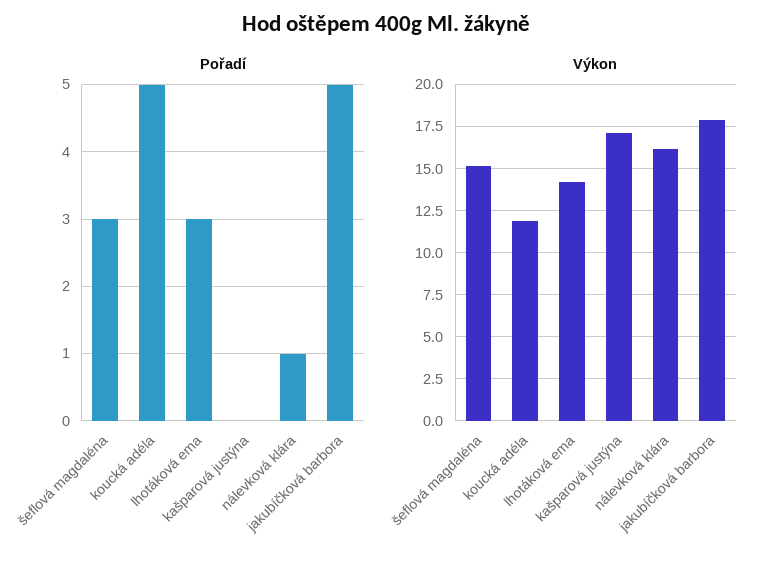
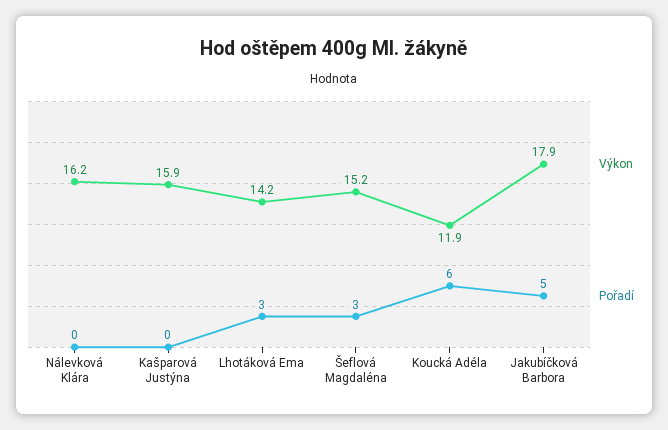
Pořadí, koucká adéla: 5 -> 6
Pořadí, nálevková klára: 1 -> 0
Výkon, kašparová justýna: 17 -> 15.9

